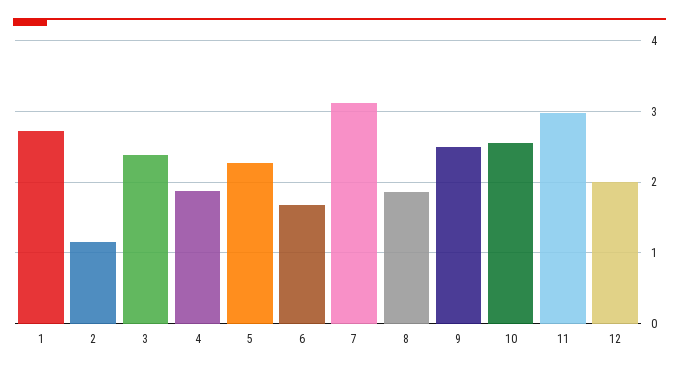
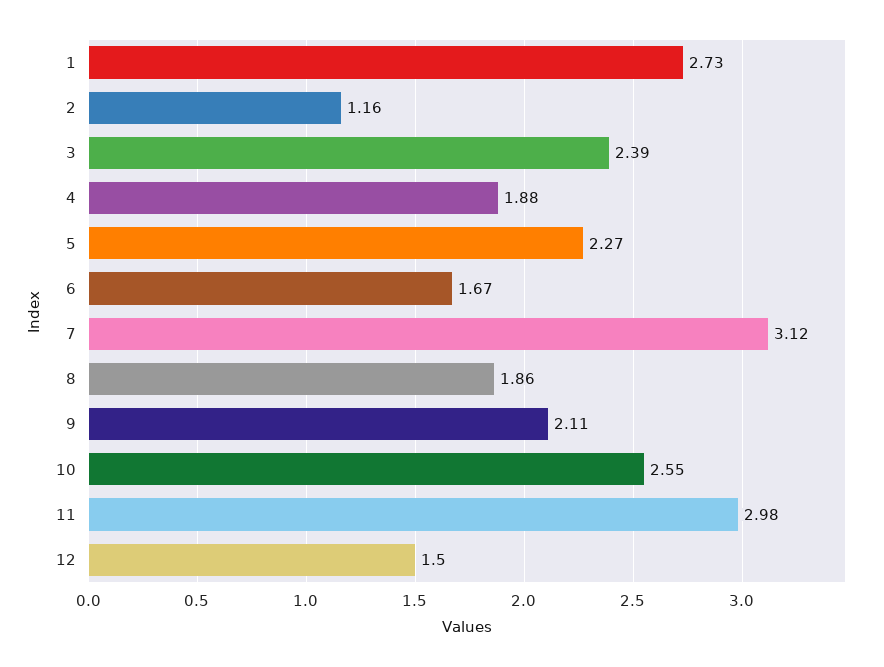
9: 2.5 -> 2.11
12: 2 -> 1.5

